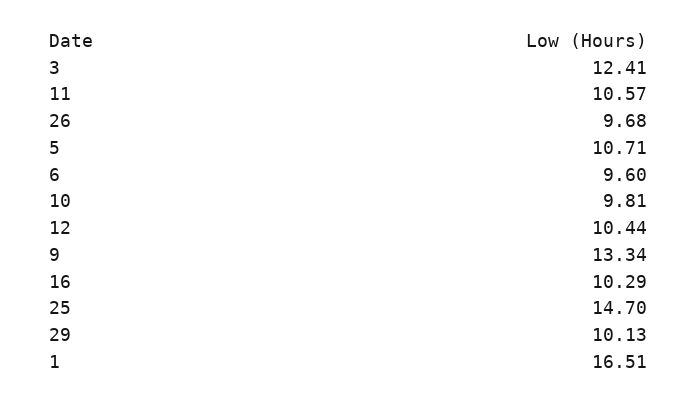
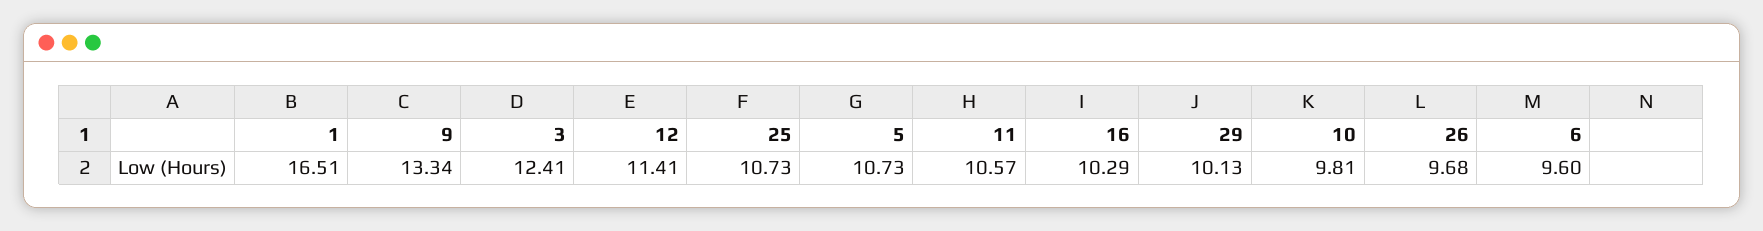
5: 10.71 -> 10.73
12: 10.44 -> 11.41
25: 14.7 -> 10.73

